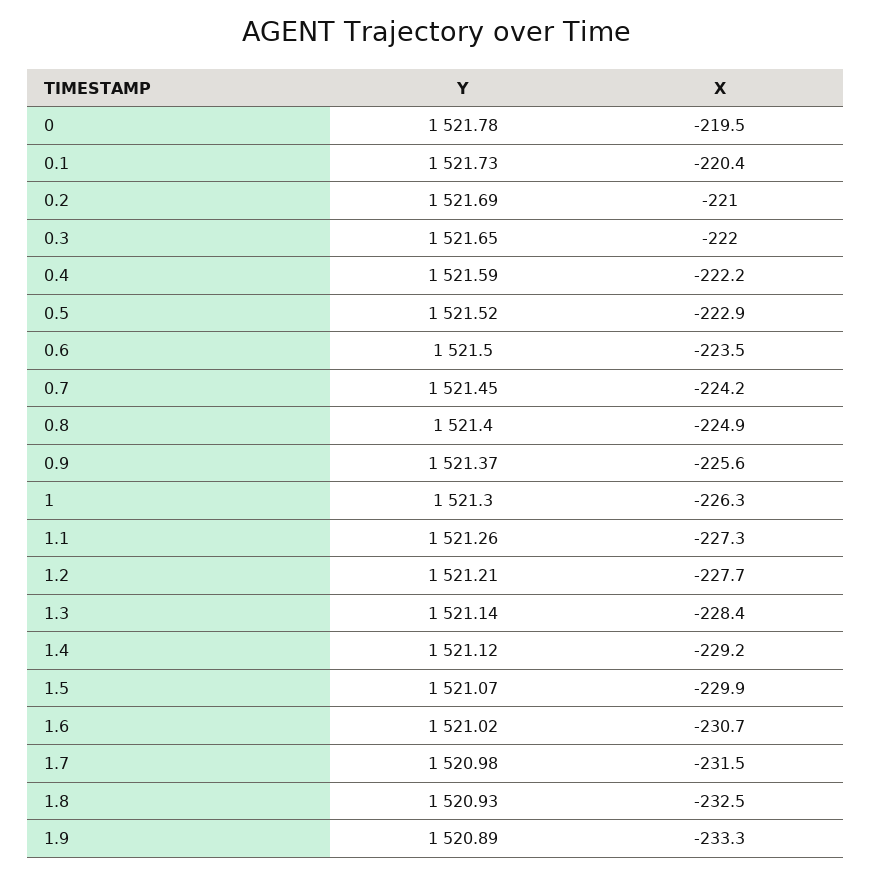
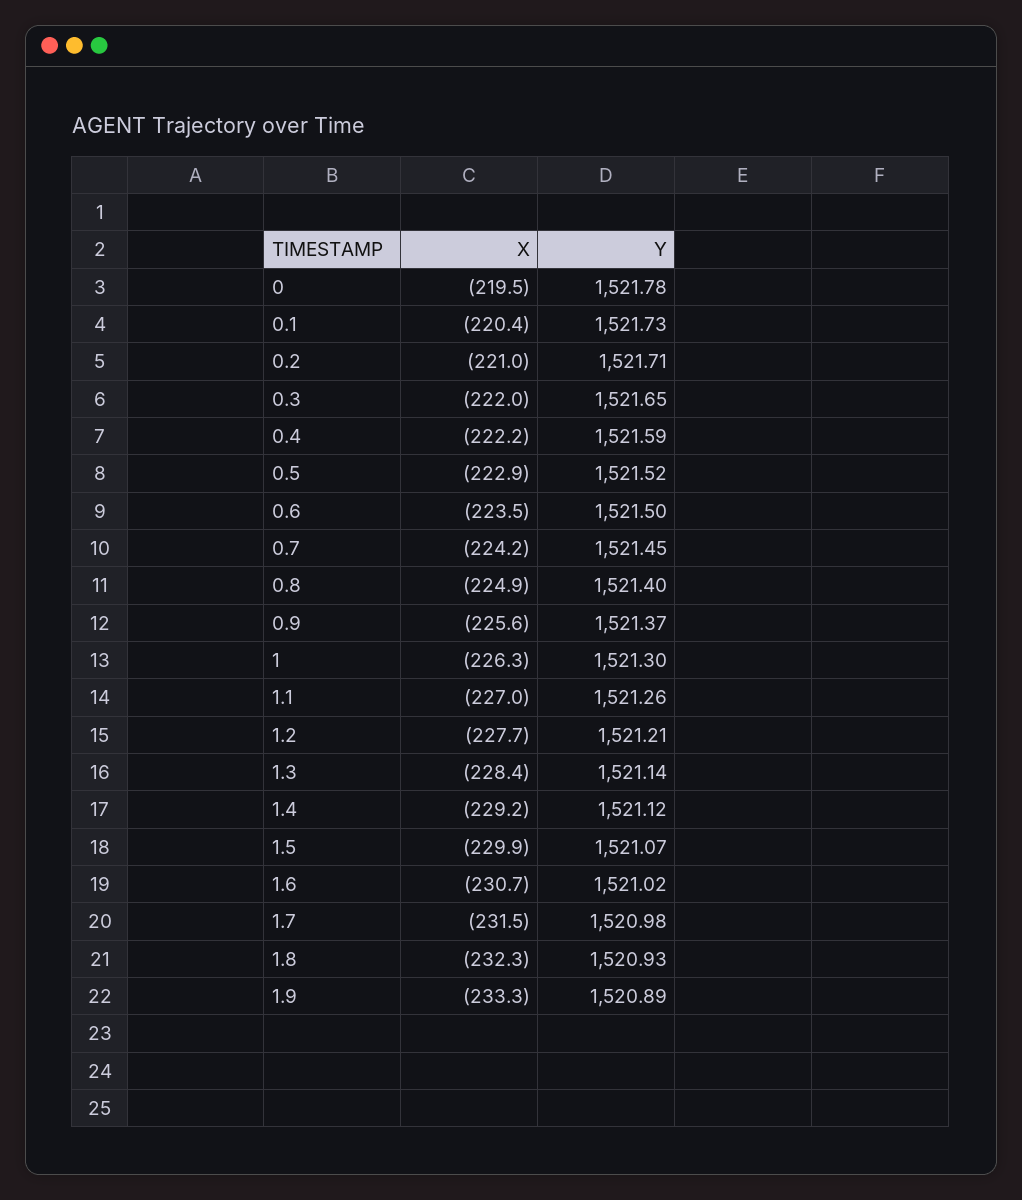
Y, 0.2: 1521.69 -> 1521.71
X, 1.1: -227.3 -> -227
X, 1.8: -232.5 -> -232.3

